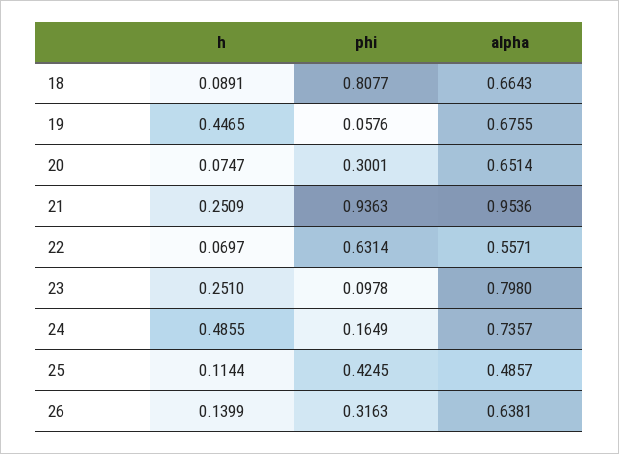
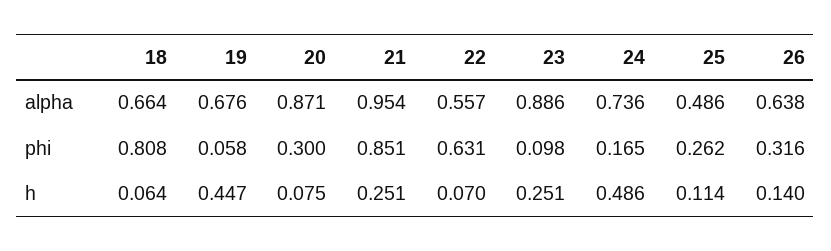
h, 18: 0.0891 -> 0.064
alpha, 20: 0.6514 -> 0.871
phi, 21: 0.9363 -> 0.851
alpha, 23: 0.798 -> 0.886
phi, 25: 0.4245 -> 0.262

